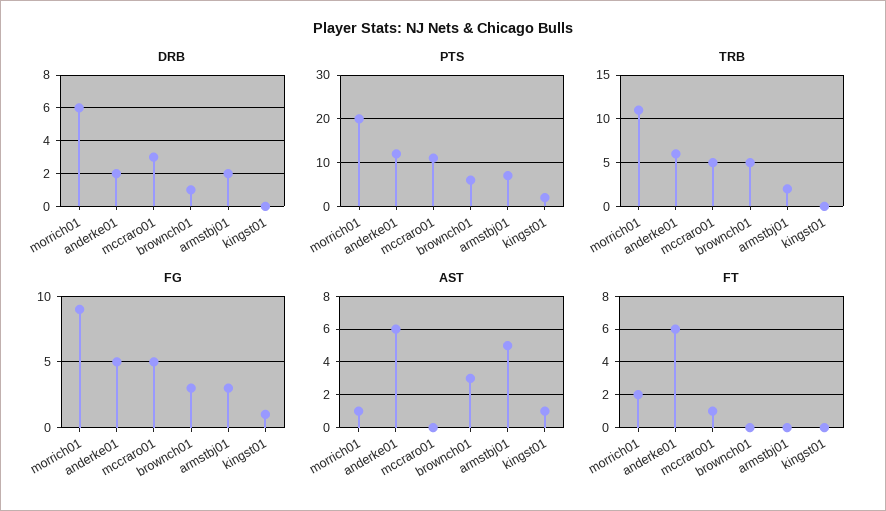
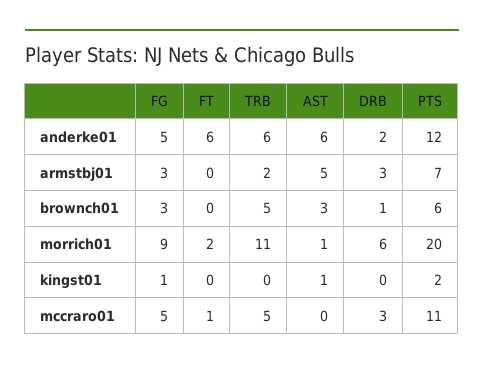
DRB, armstbj01: 2 -> 3

